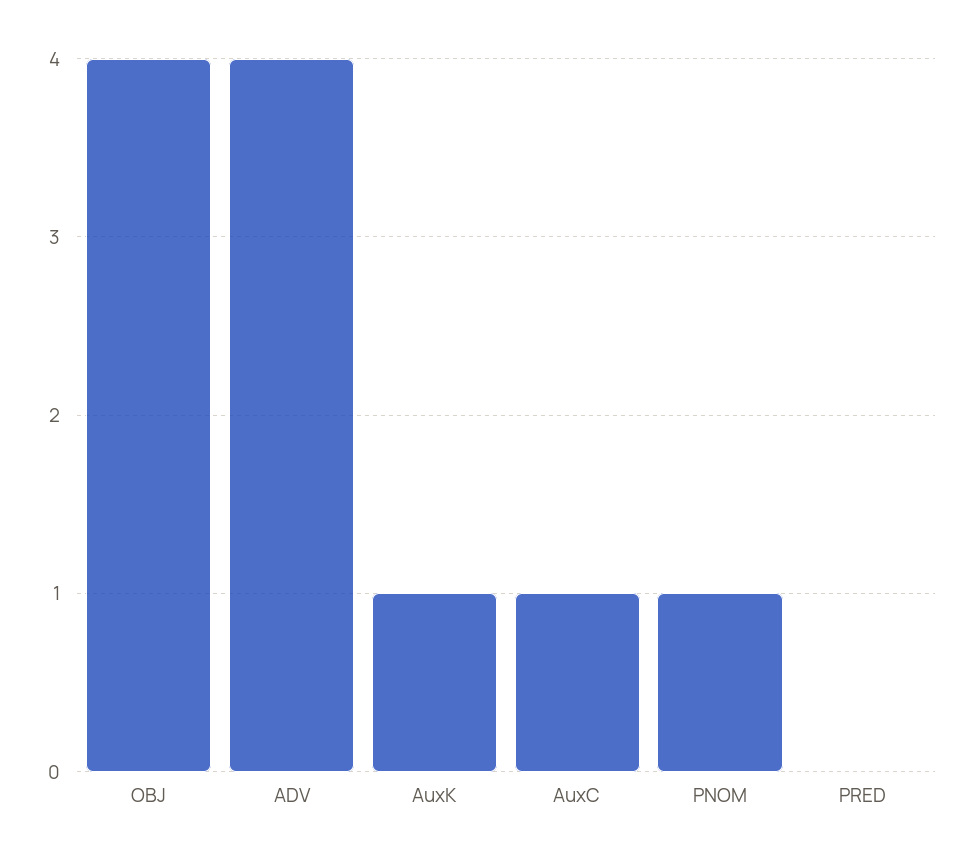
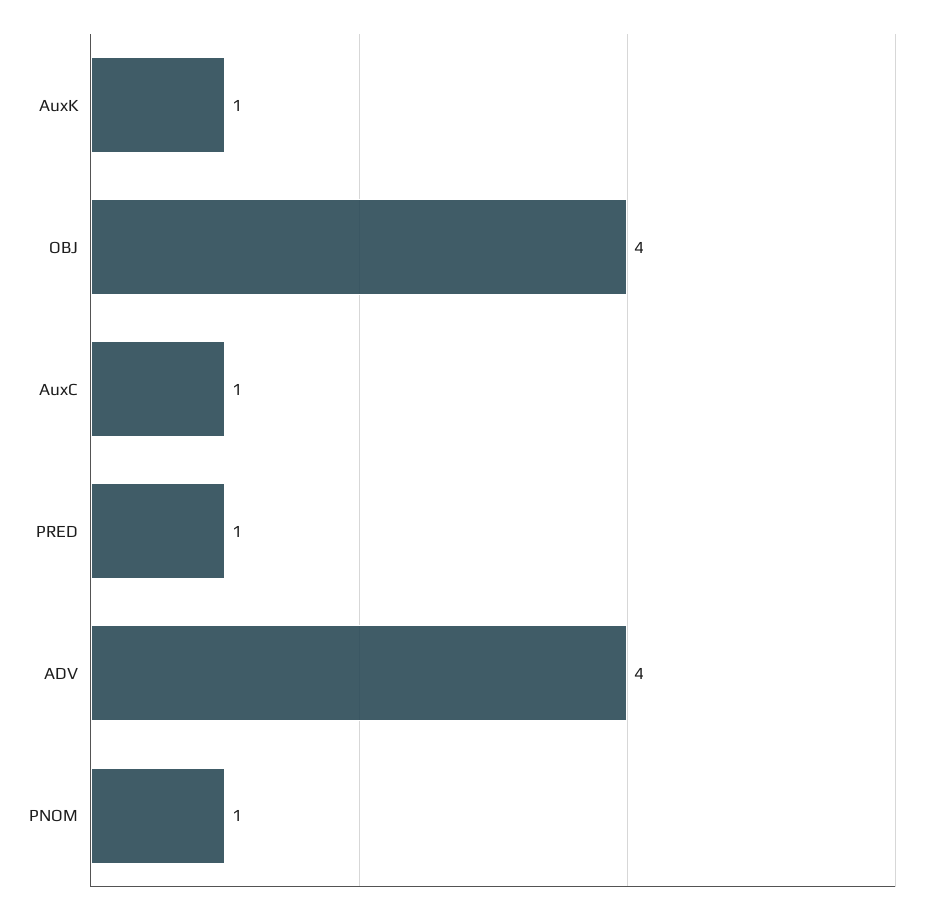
PRED: 0 -> 1

